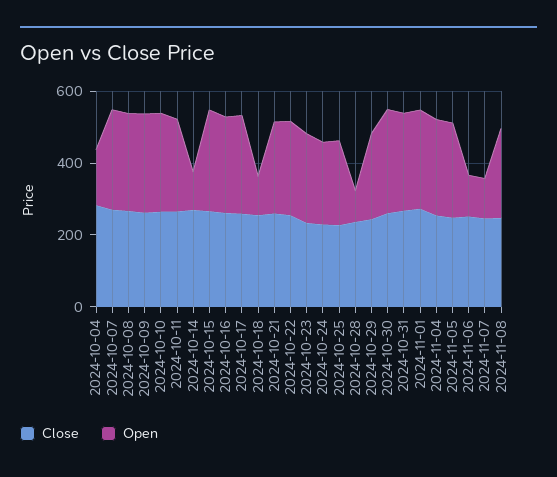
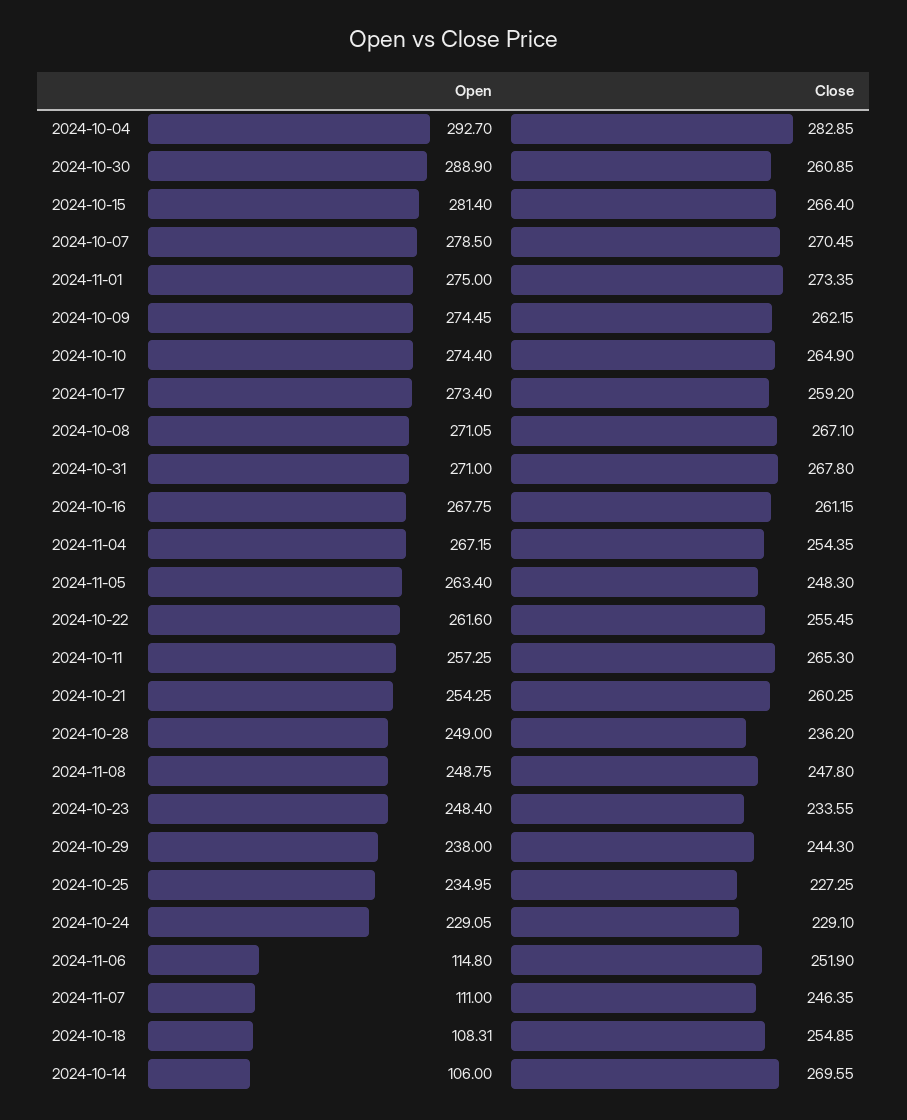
Open, 2024-10-04: 150 -> 292.7
Open, 2024-10-28: 100 -> 249

